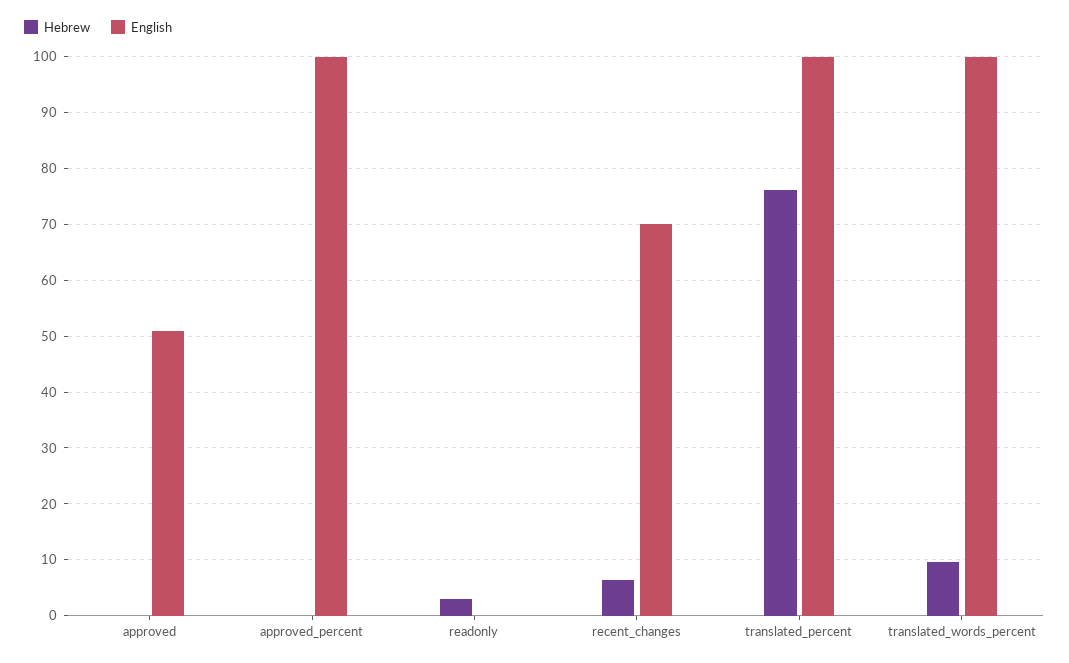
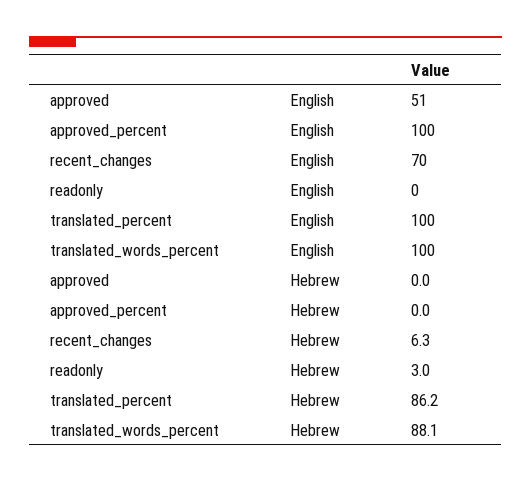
Hebrew, translated_percent: 76 -> 86.2
Hebrew, translated_words_percent: 10 -> 88.1

